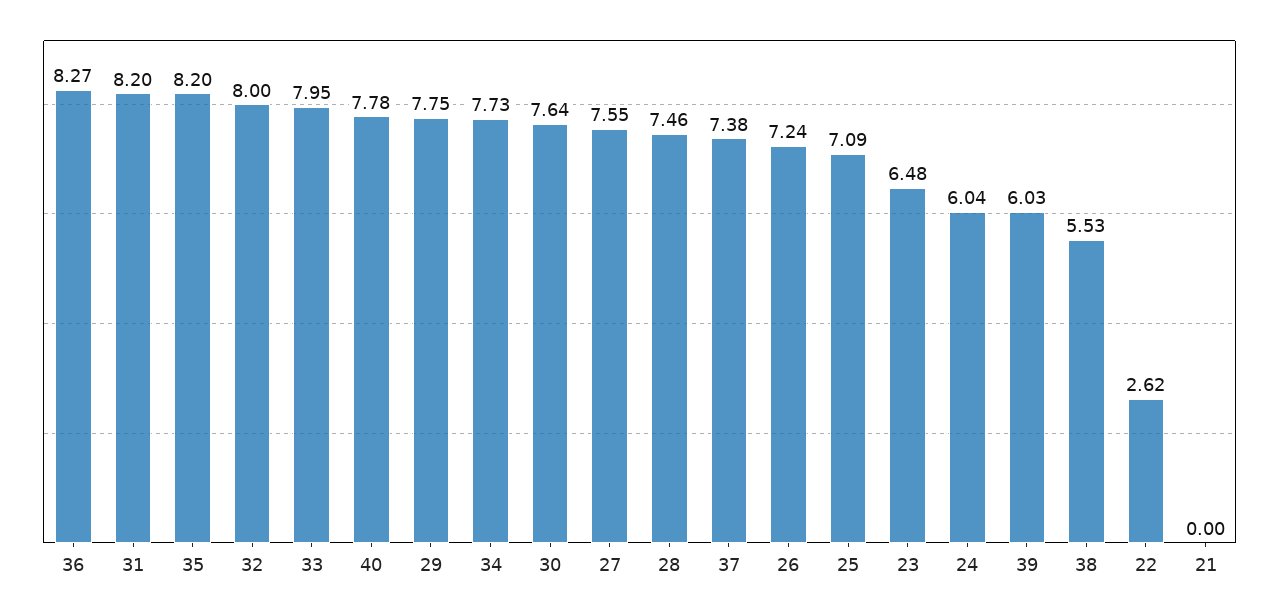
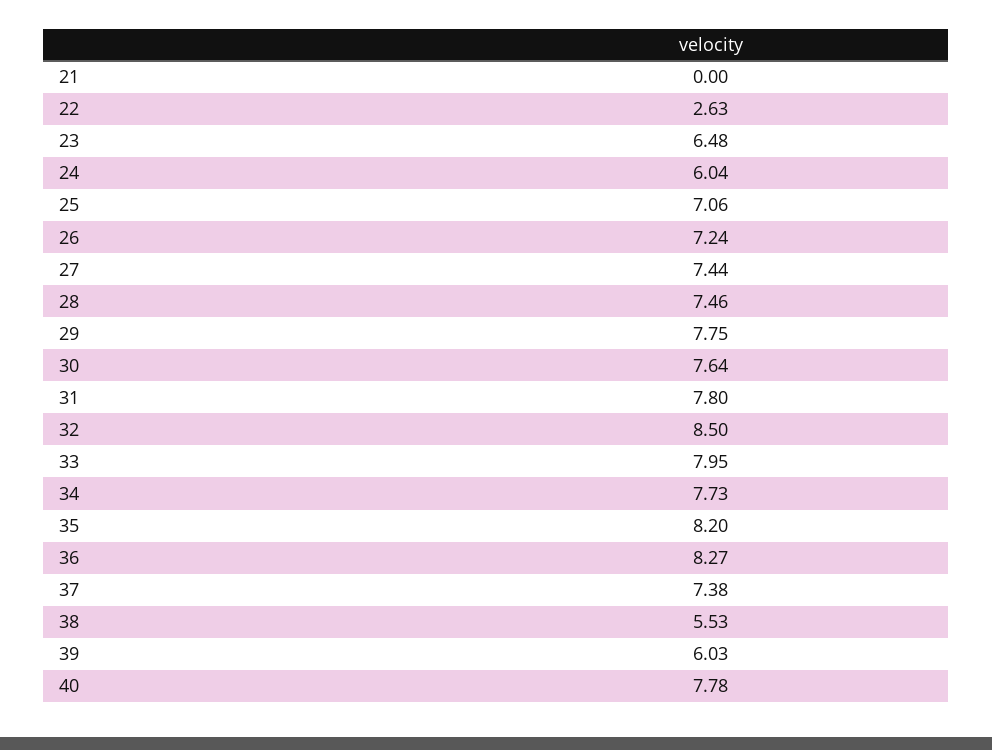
31: 8.2 -> 7.8
32: 8 -> 8.5
27: 7.55 -> 7.44
25: 7.09 -> 7.06
22: 2.62 -> 2.63

